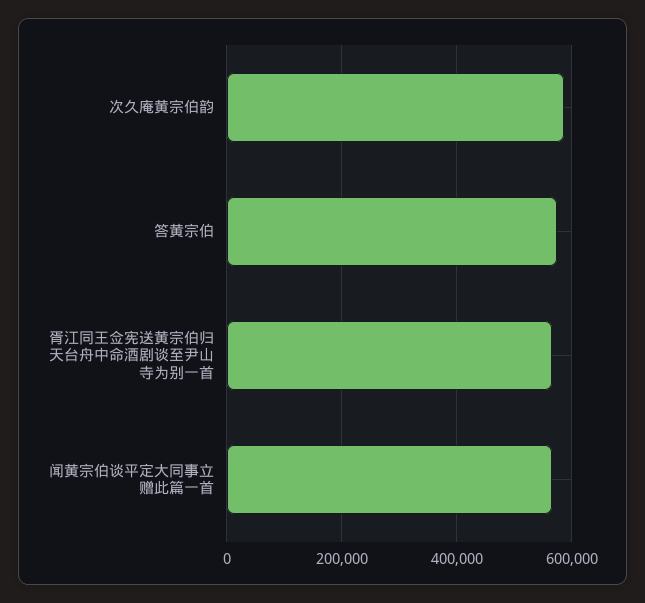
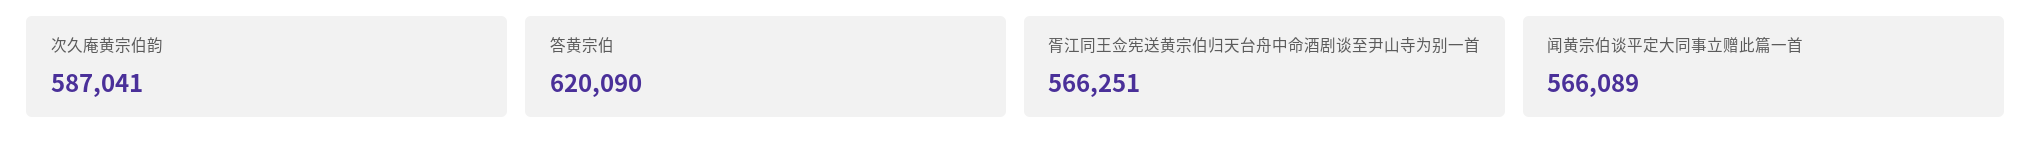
答黄宗伯: 580000 -> 620090

